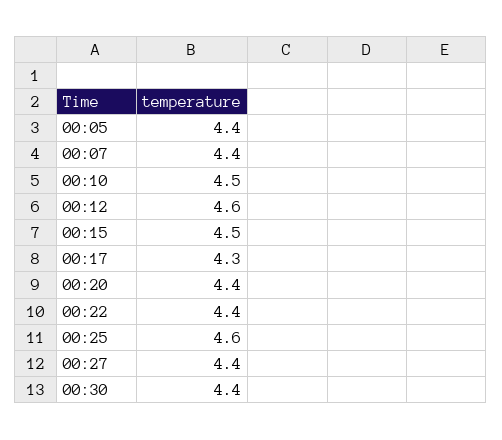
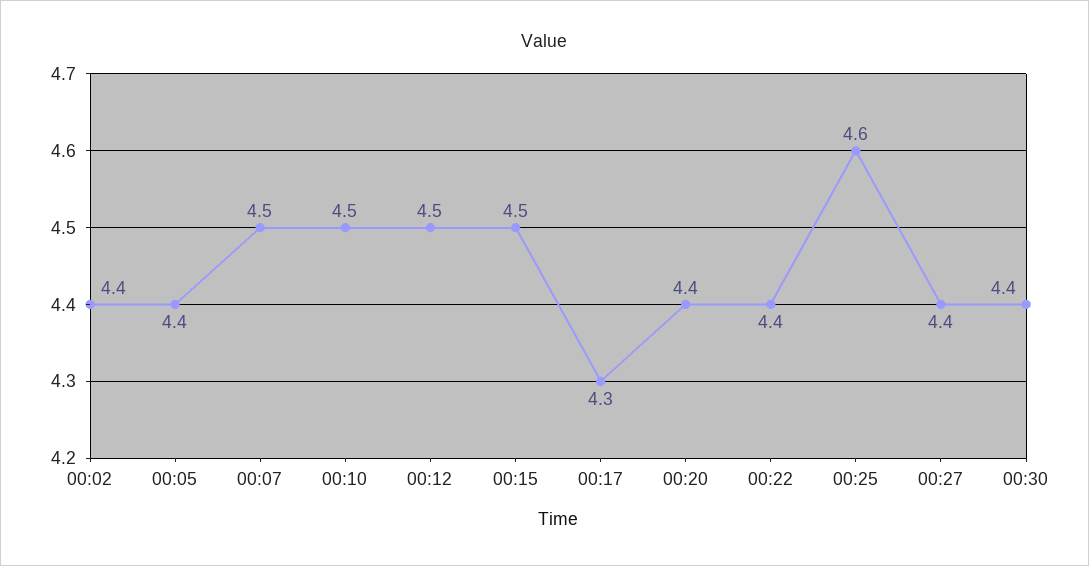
00:07: 4.4 -> 4.5
00:12: 4.6 -> 4.5
00:02: none -> 4.4

